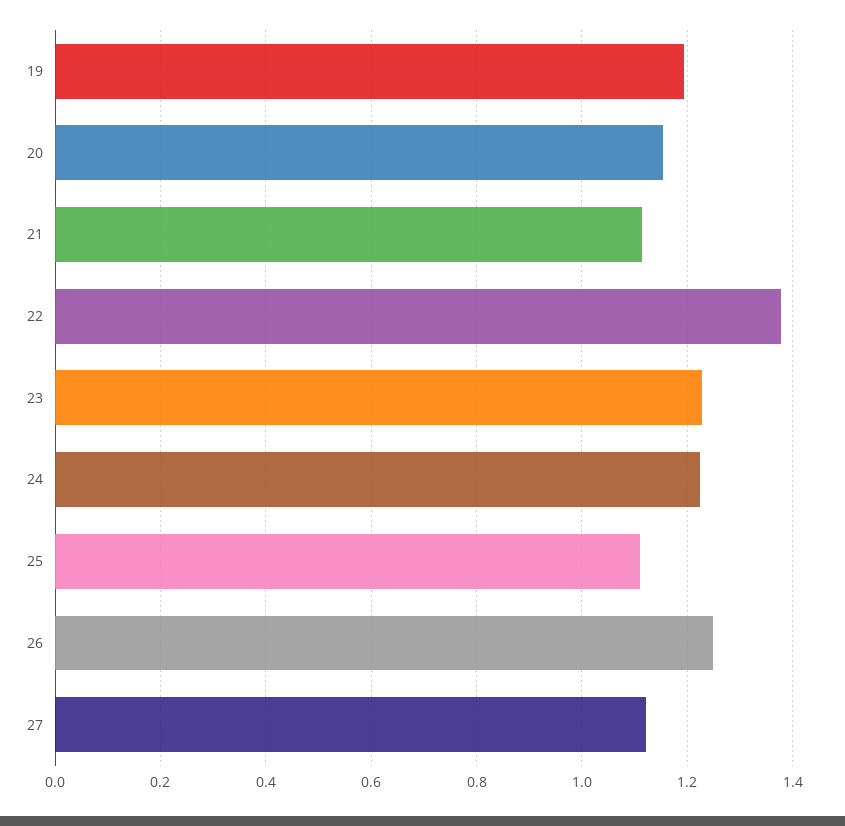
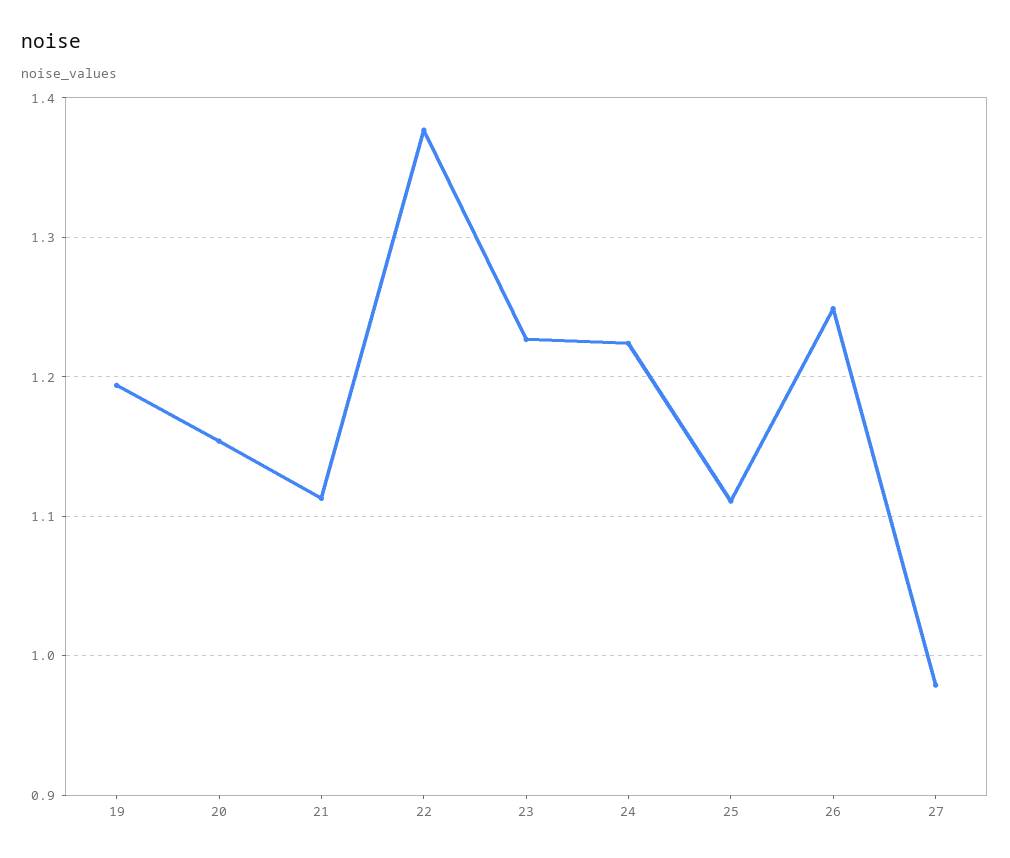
27: 1.12 -> 0.98

